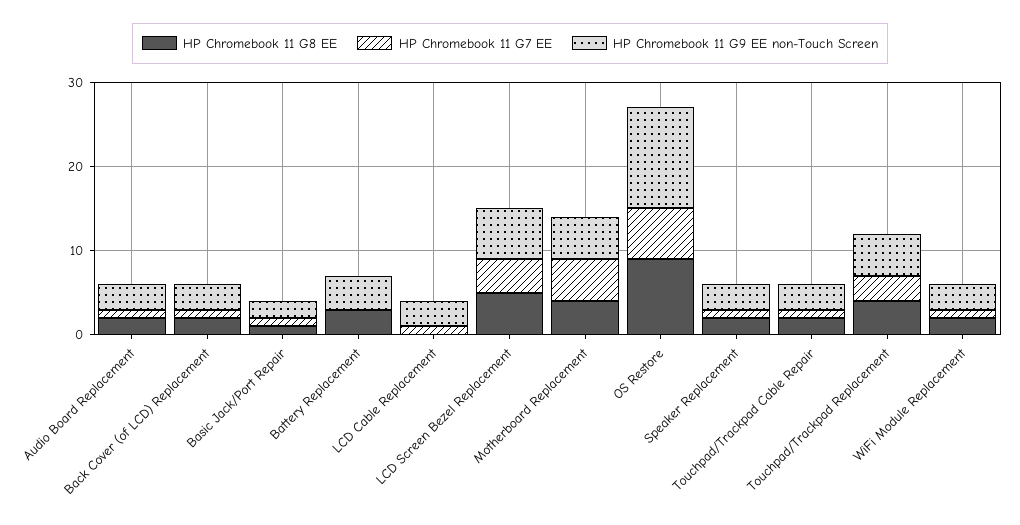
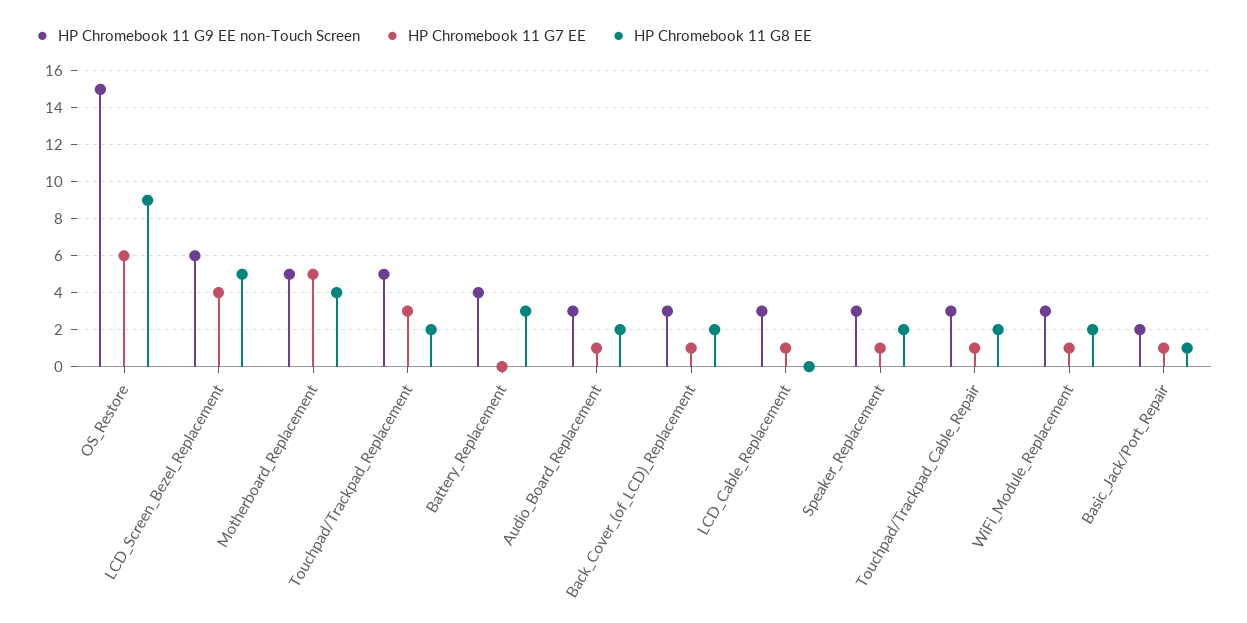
HP Chromebook 11 G9 EE non-Touch Screen, OS Restore: 12 -> 15
HP Chromebook 11 G8 EE, Touchpad/Trackpad Replacement: 4 -> 2

